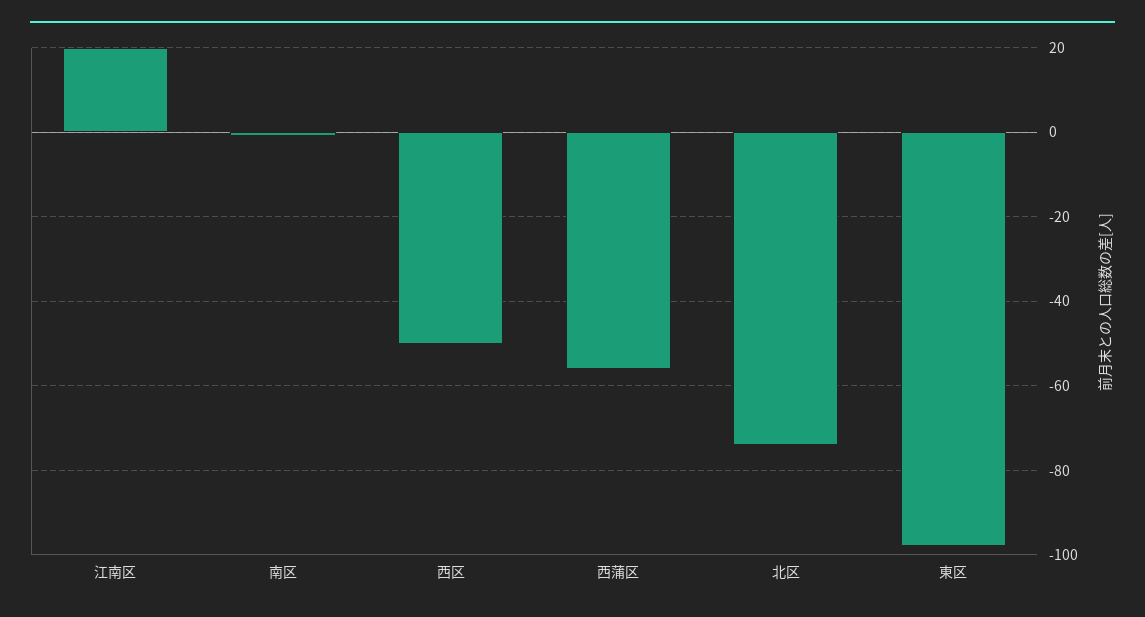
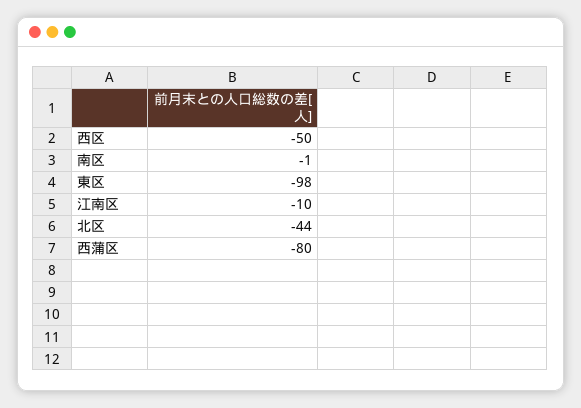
江南区: 20 -> -10
西蒲区: -55 -> -80
北区: -75 -> -44

